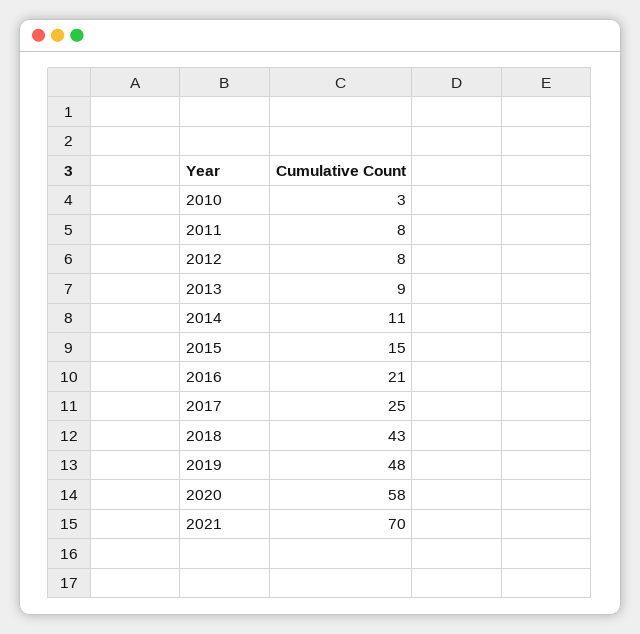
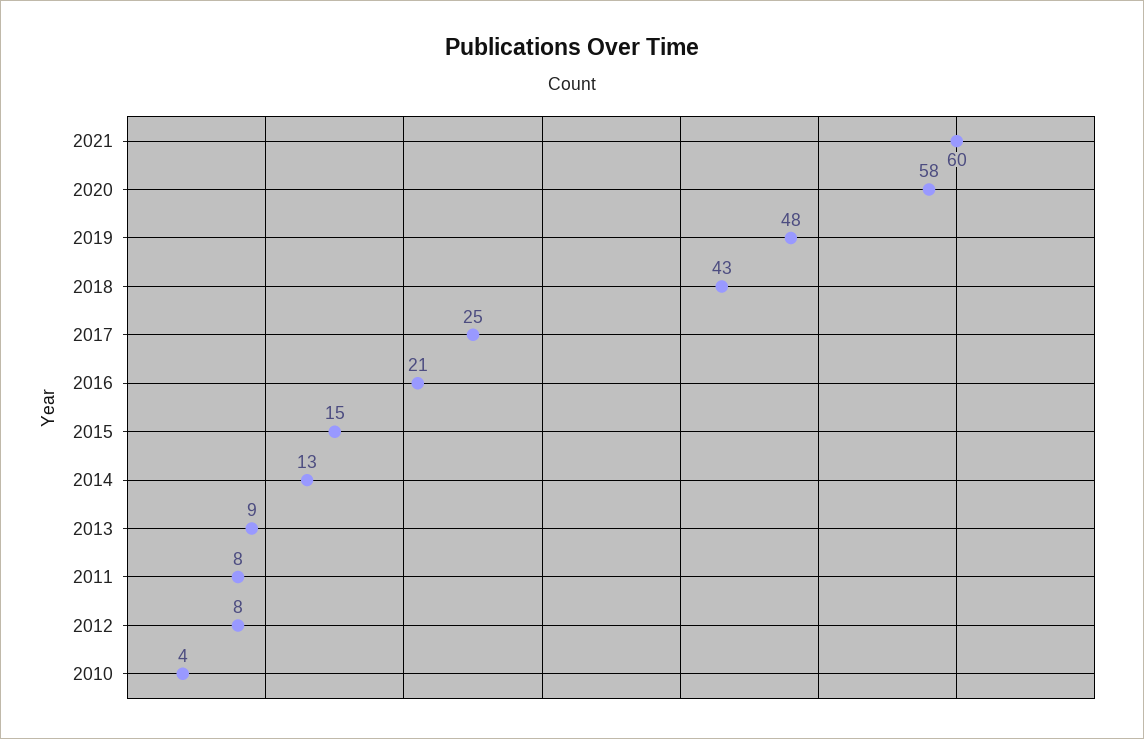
2010: 3 -> 4
2014: 11 -> 13
2021: 70 -> 60

